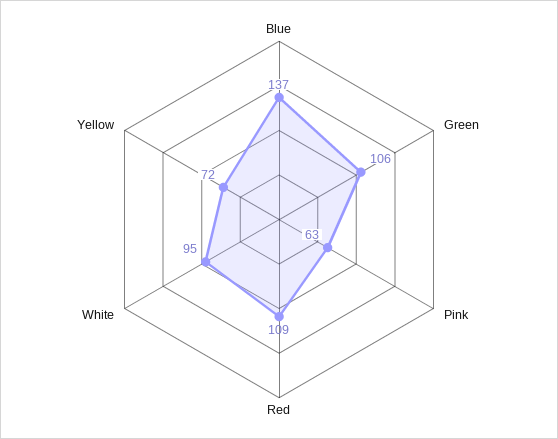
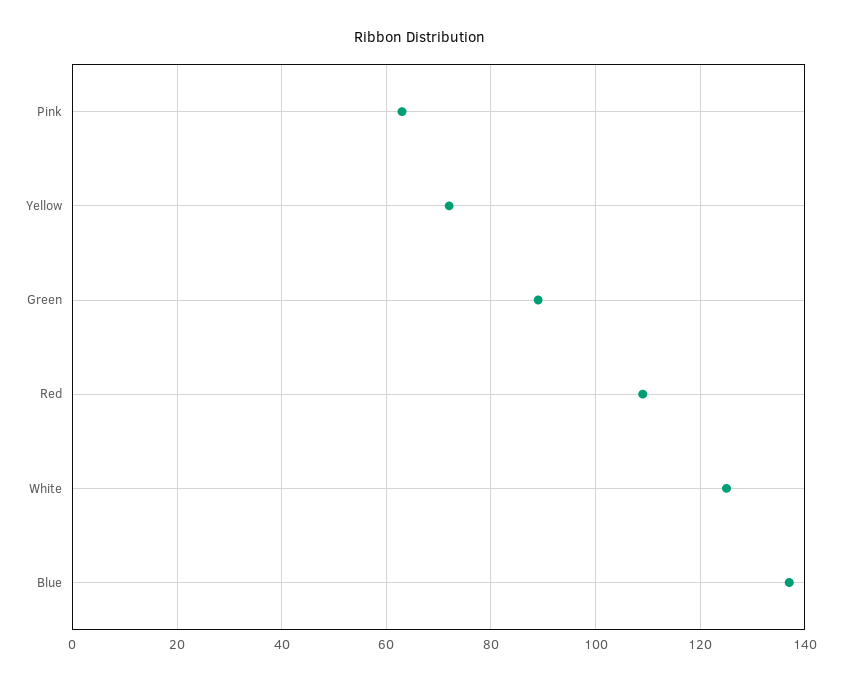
Green: 106 -> 90
White: 95 -> 125

